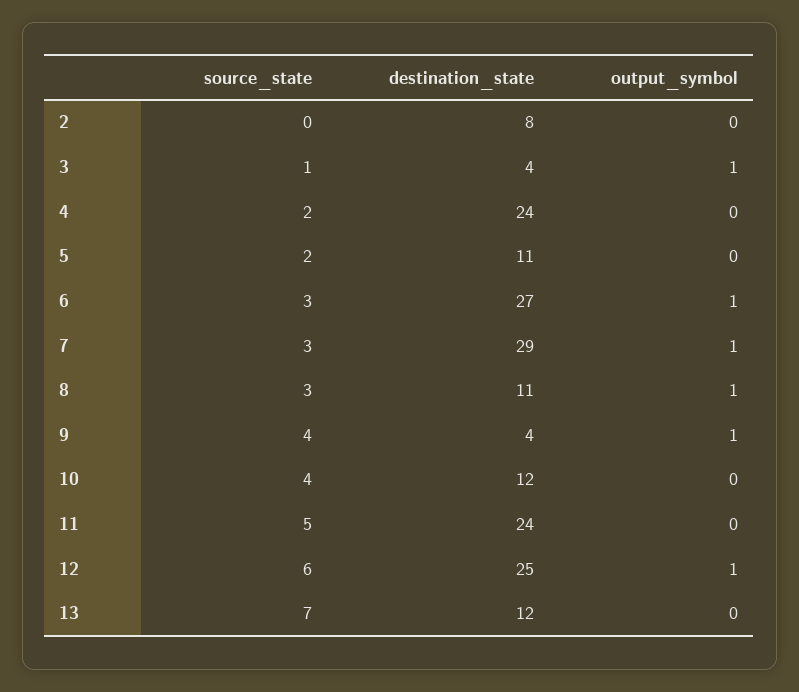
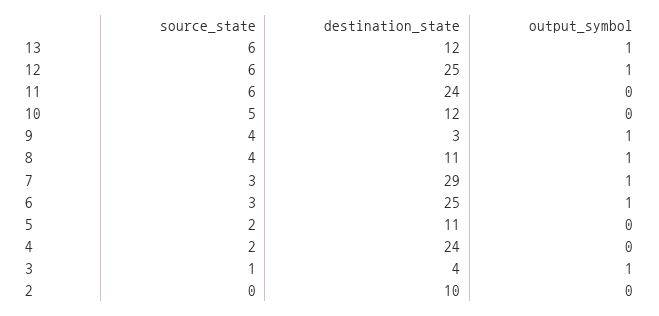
destination_state, 2: 8 -> 10
destination_state, 6: 27 -> 25
source_state, 8: 3 -> 4
destination_state, 9: 4 -> 3
source_state, 10: 4 -> 5
source_state, 11: 5 -> 6
source_state, 13: 7 -> 6
output_symbol, 13: 0 -> 1

